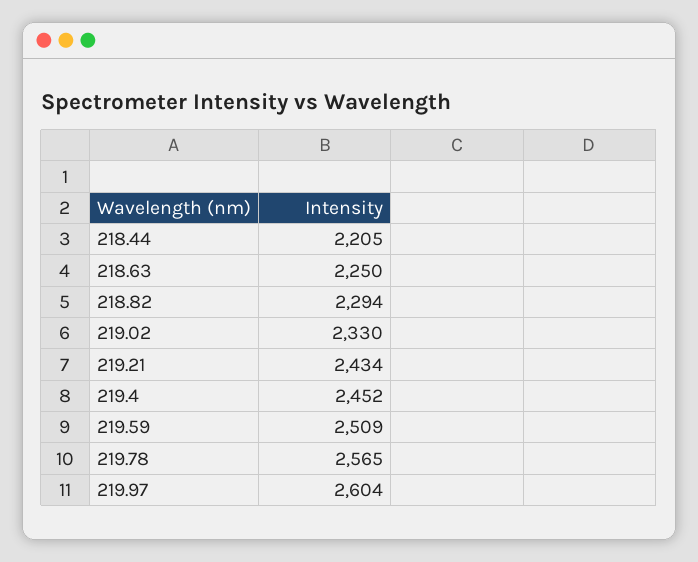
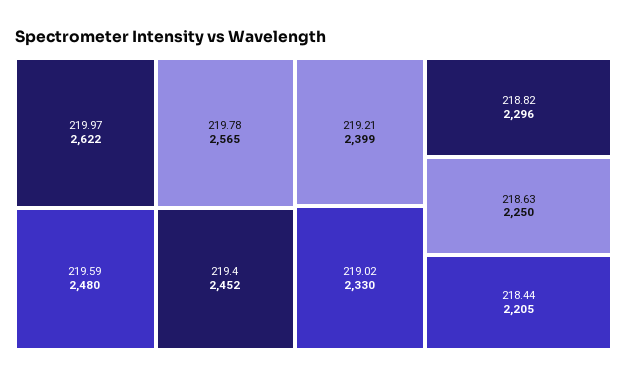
218.82: 2294 -> 2296
219.21: 2434 -> 2399
219.59: 2509 -> 2480
219.97: 2604 -> 2622

